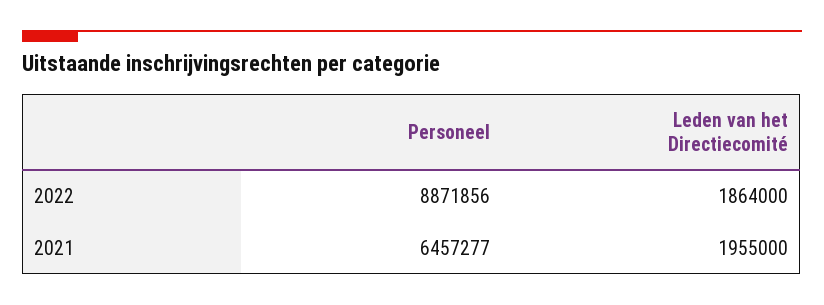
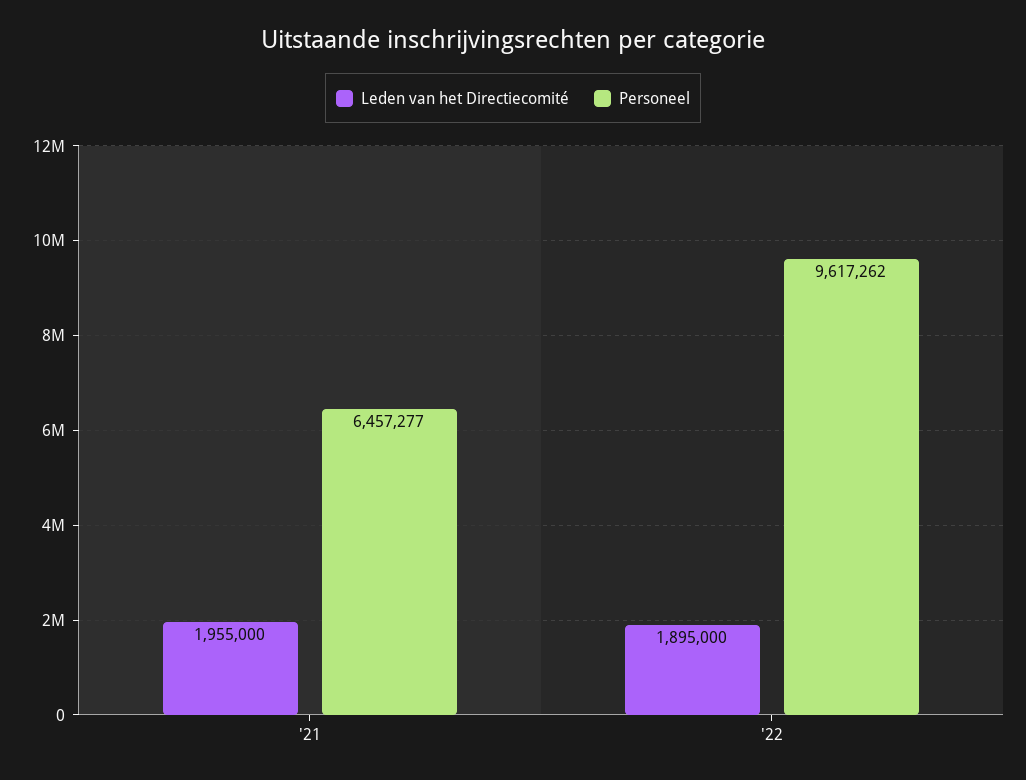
Personeel, 2022: 8871856 -> 9617262
Leden van het Directiecomité, 2022: 1864000 -> 1895000

